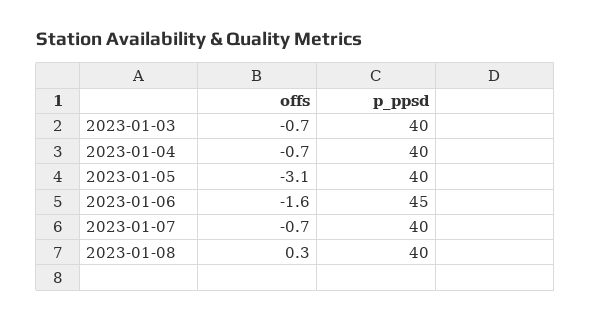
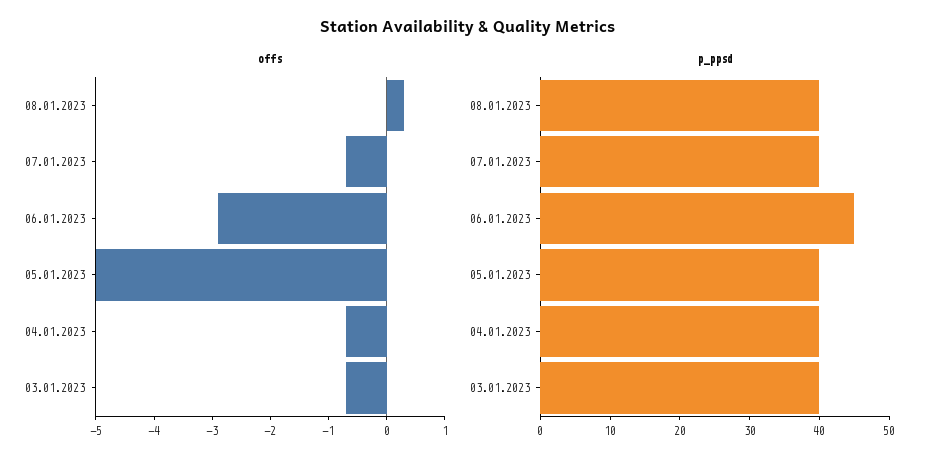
offs, 2023-01-05: -3.1 -> -5
offs, 2023-01-06: -1.6 -> -3

